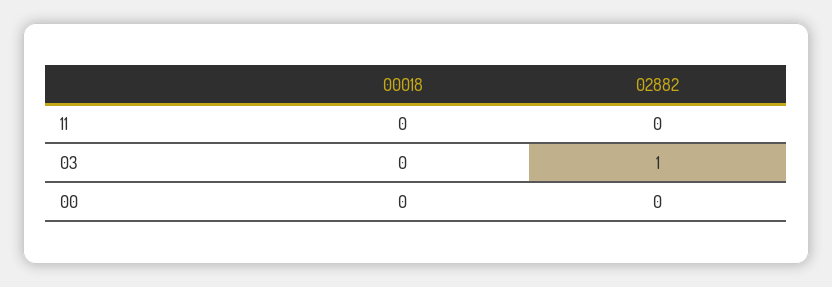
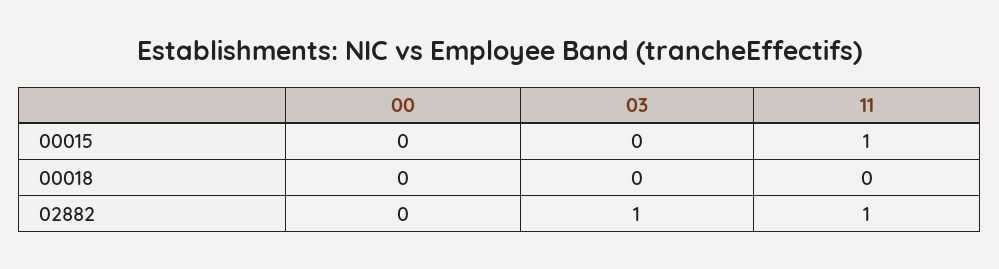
02882, 11: 0 -> 1
00015, 00: none -> 0
00015, 03: none -> 0
00015, 11: none -> 1

